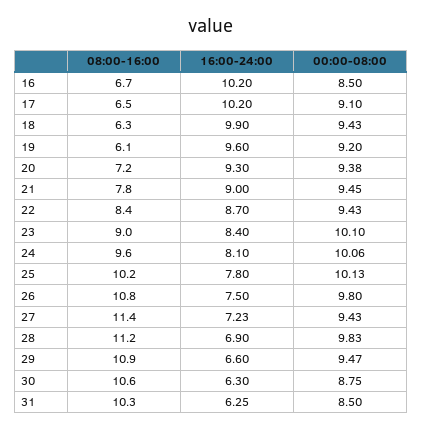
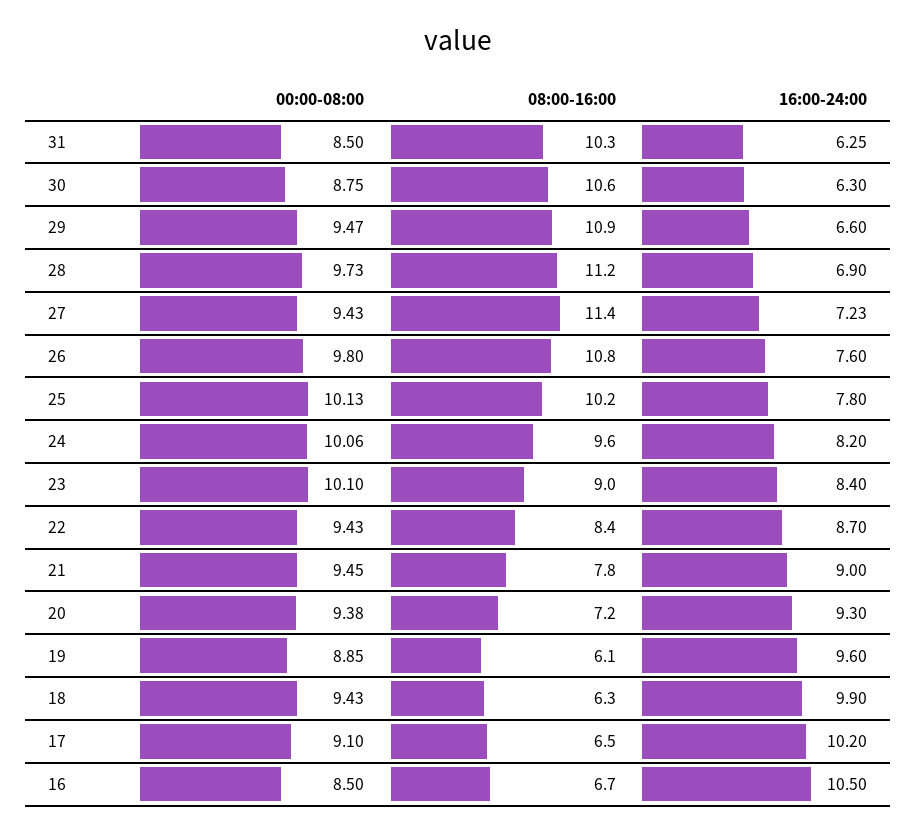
16:00-24:00, 16: 10.2 -> 10.5
00:00-08:00, 19: 9.2 -> 8.85
16:00-24:00, 24: 8.1 -> 8.2
16:00-24:00, 26: 7.5 -> 7.6
00:00-08:00, 28: 9.83 -> 9.73

